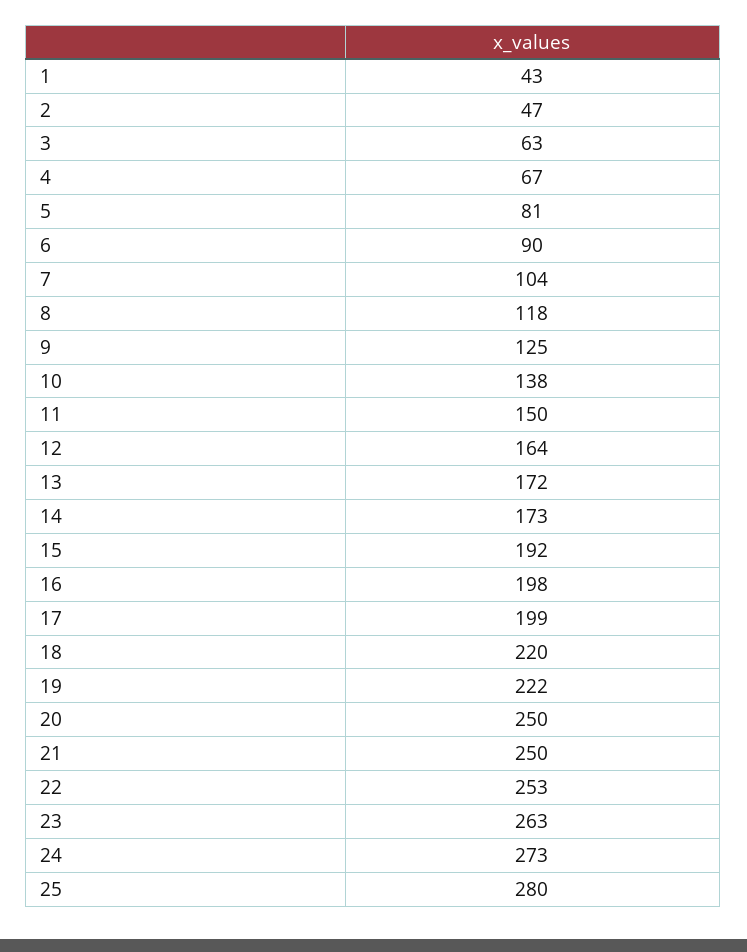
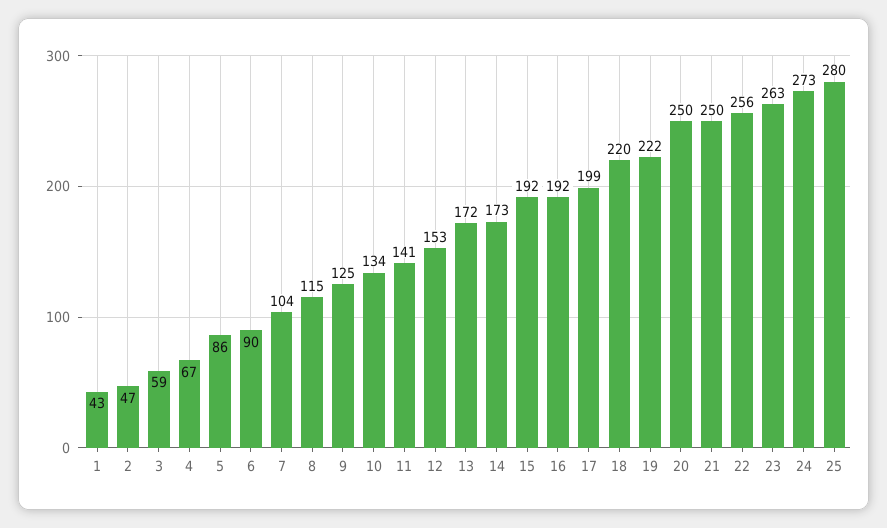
3: 63 -> 59
5: 81 -> 86
8: 118 -> 115
10: 138 -> 134
11: 150 -> 141
12: 164 -> 153
16: 198 -> 192
22: 253 -> 256

